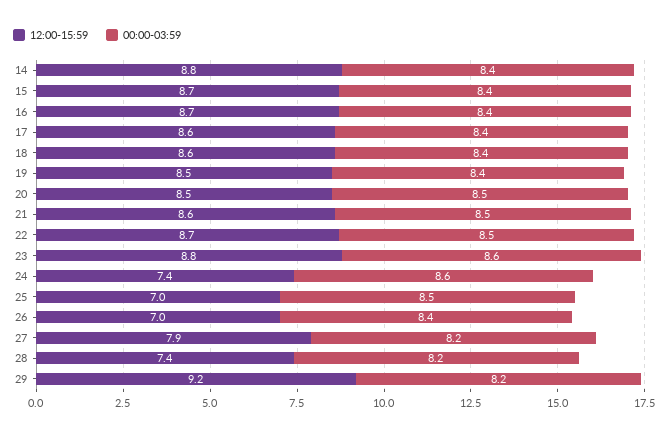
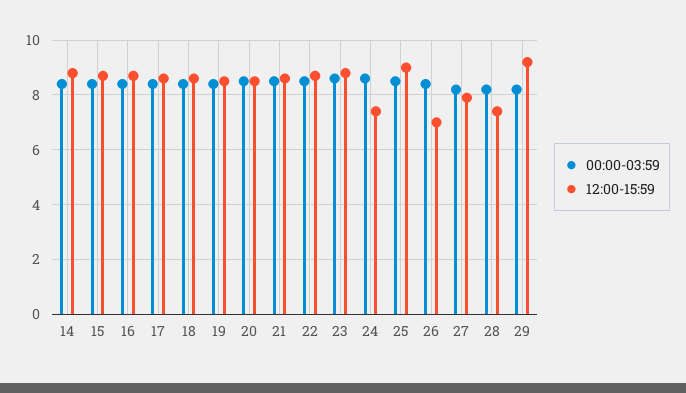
12:00-15:59, 25: 7 -> 9

